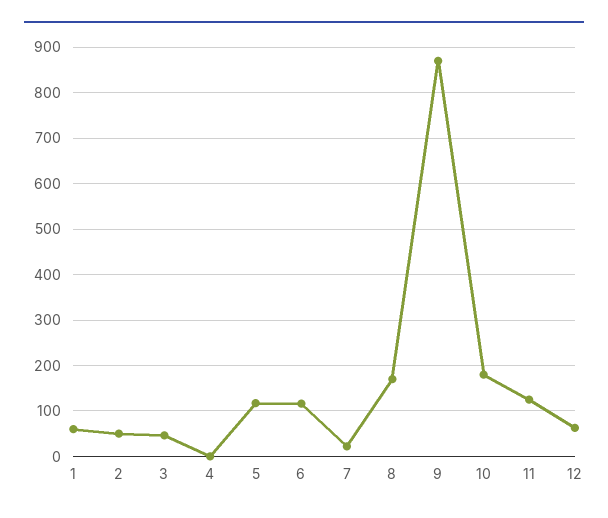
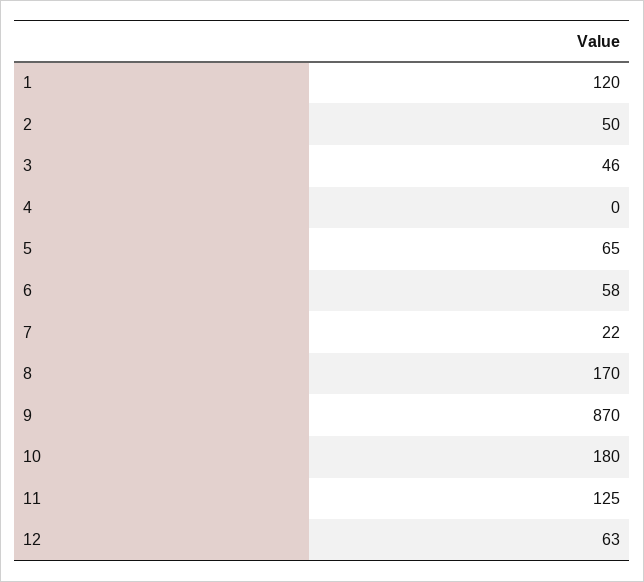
1: 60 -> 120
5: 120 -> 65
6: 120 -> 58

